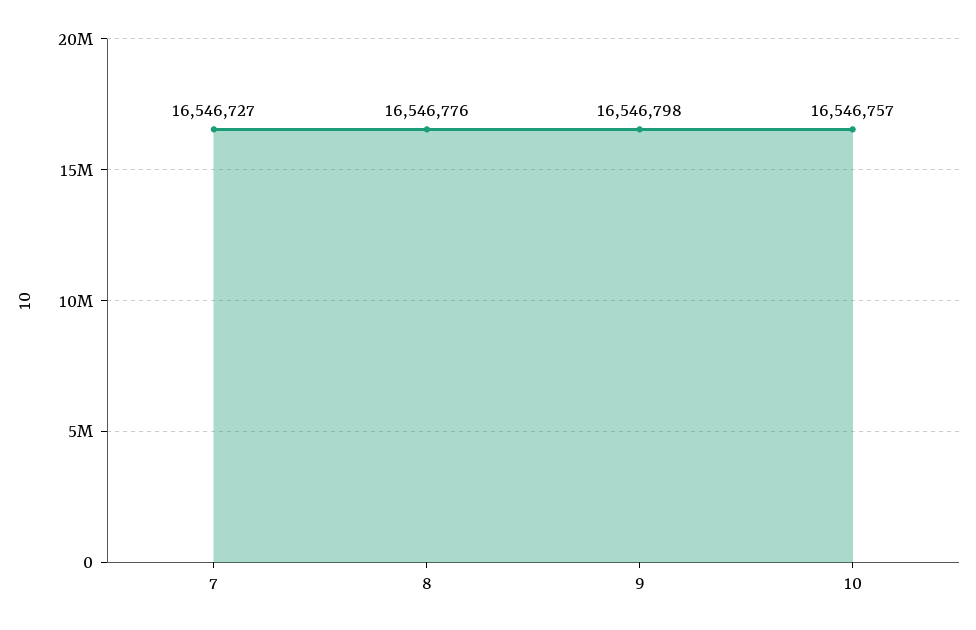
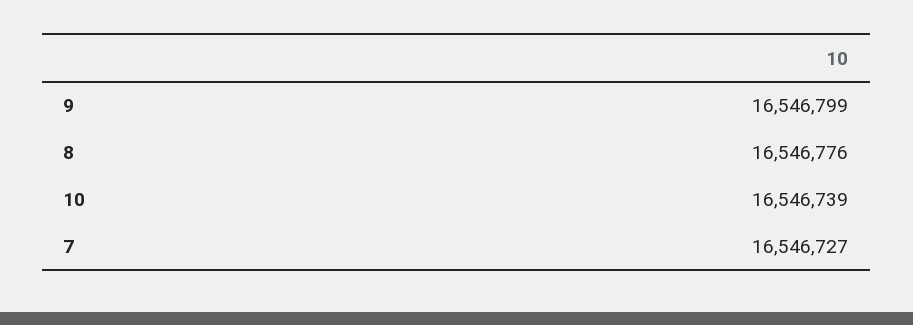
9: 16546798 -> 16546799
10: 16546757 -> 16546739

